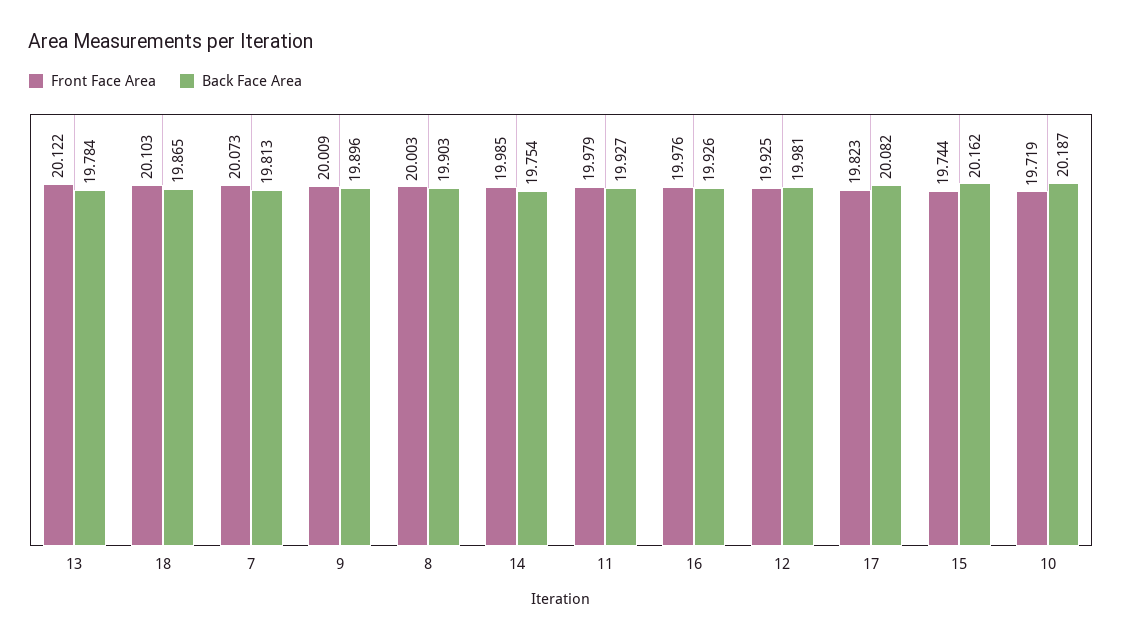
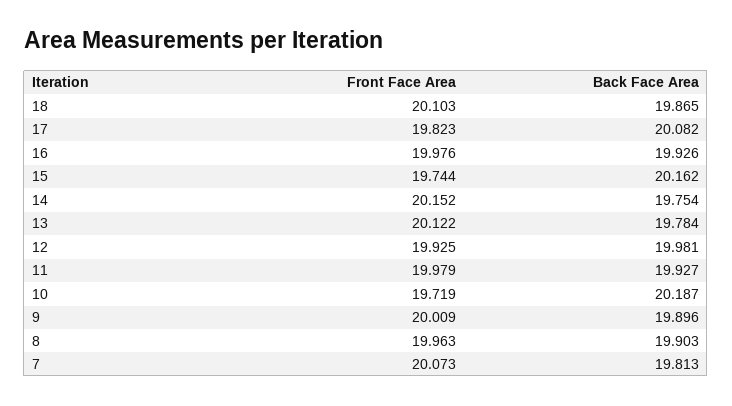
Front Face Area, 8: 20.003 -> 19.963
Front Face Area, 14: 19.985 -> 20.152

